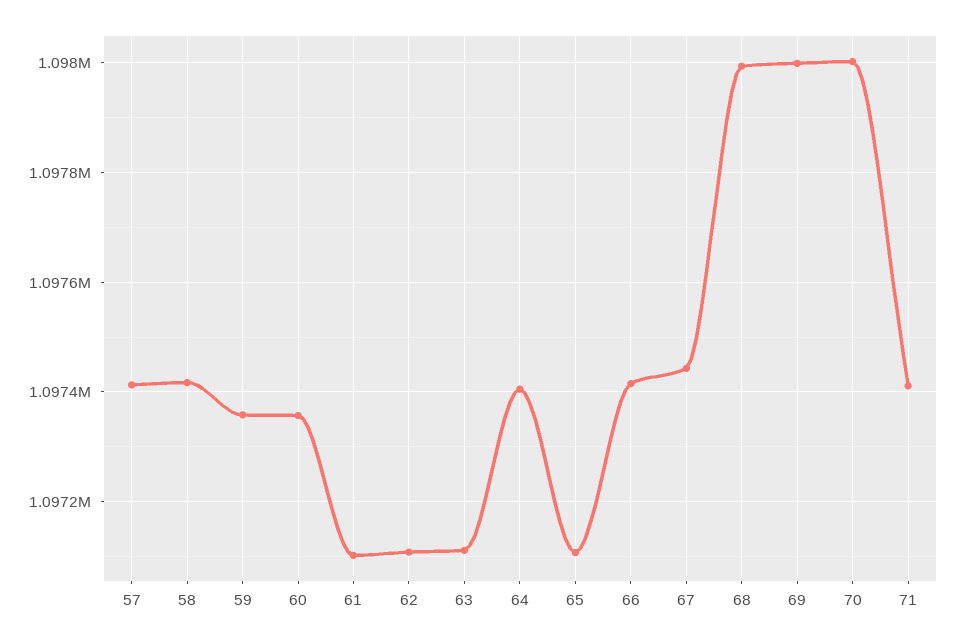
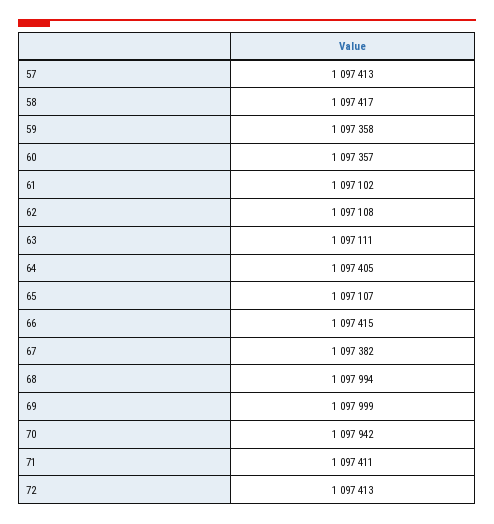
67: 1097440 -> 1097382
70: 1098000 -> 1097942
72: none -> 1097413

